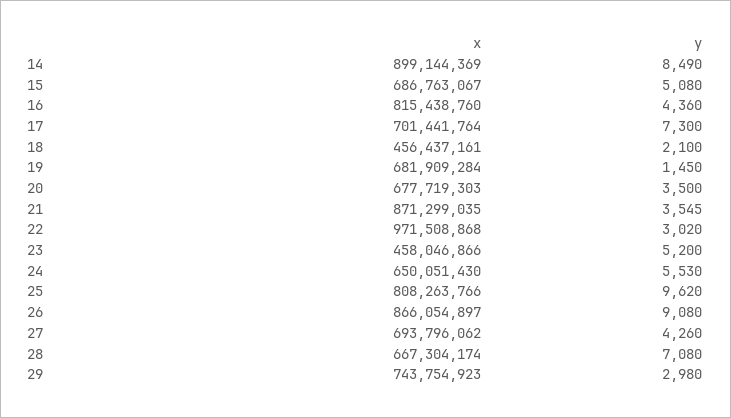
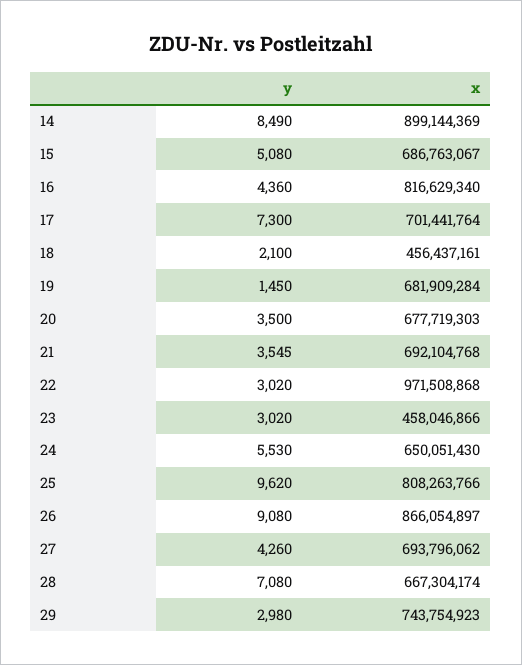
x, 16: 815438760 -> 816629340
x, 21: 871299035 -> 692104768
y, 23: 5200 -> 3020

